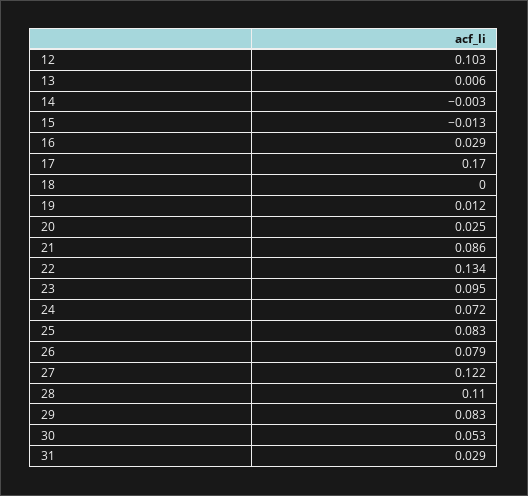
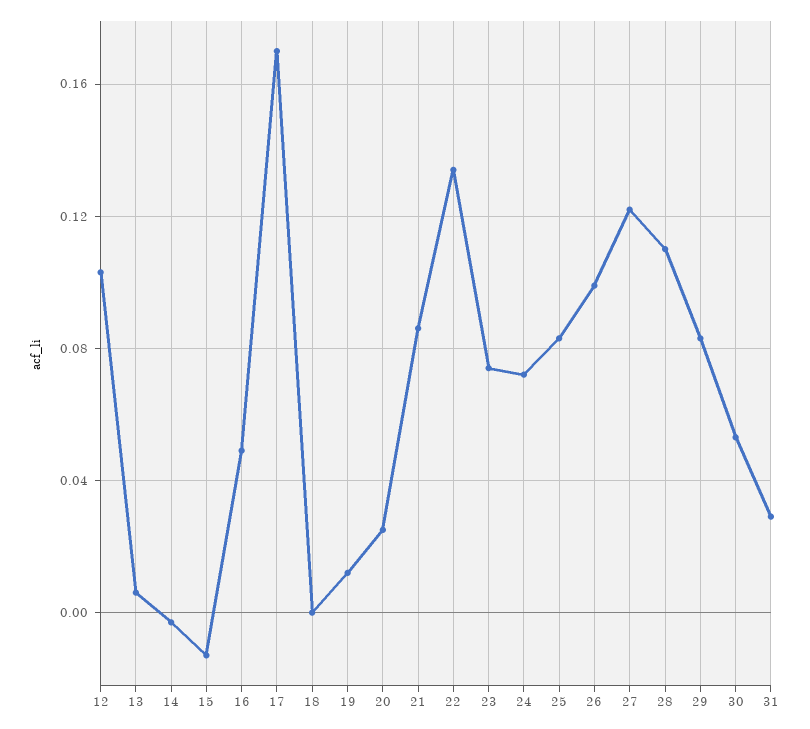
16: 0.029 -> 0.05
23: 0.095 -> 0.075
26: 0.079 -> 0.1

